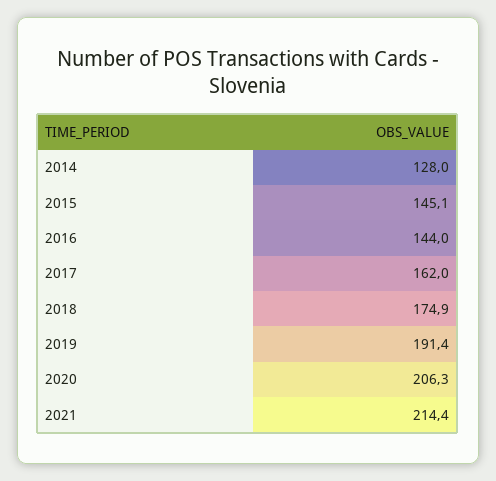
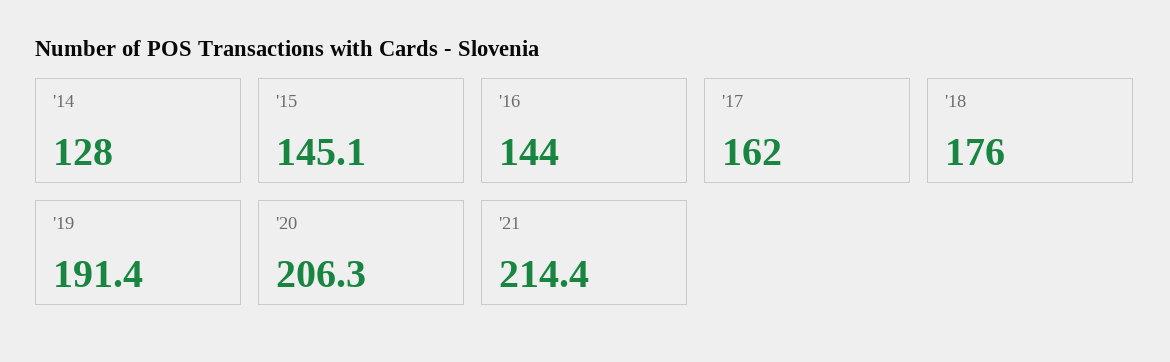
2018: 174.9 -> 176

